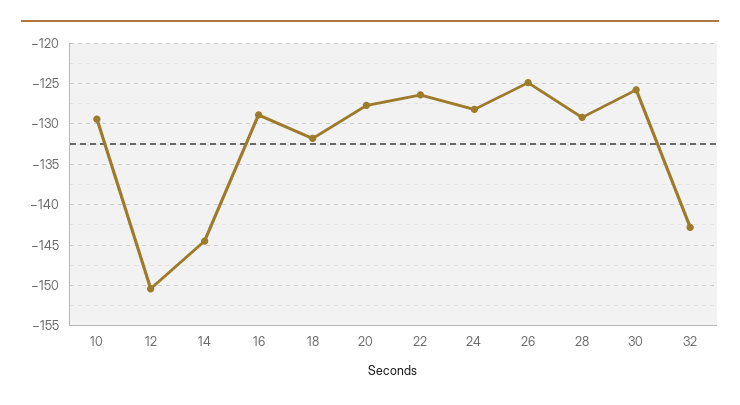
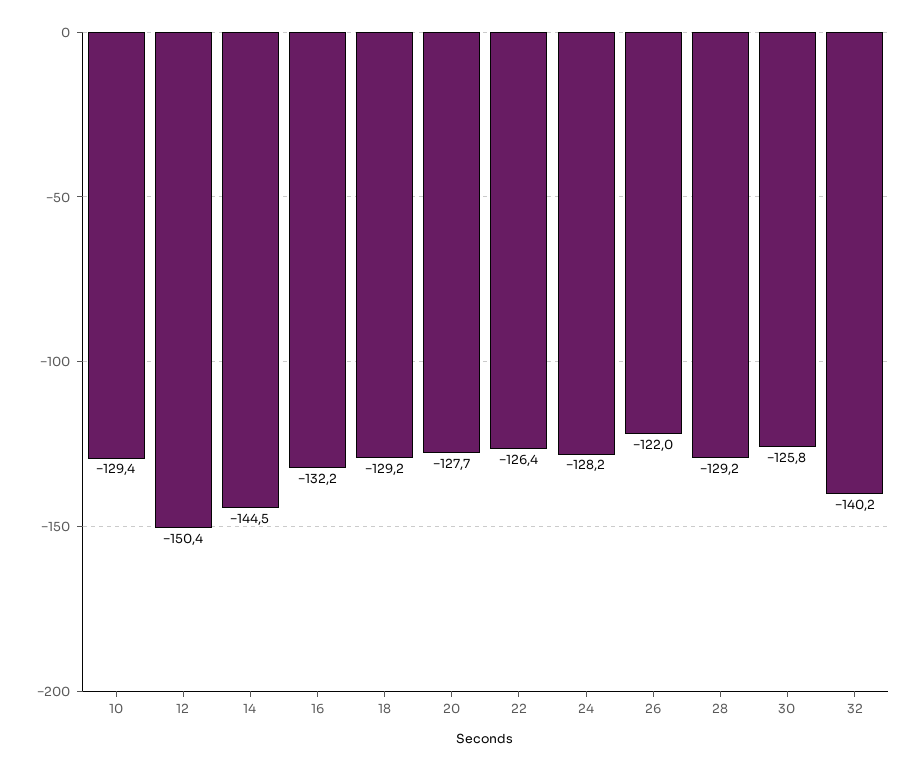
16: -129 -> -132.2
18: -132 -> -129.2
26: -125 -> -122
32: -143 -> -140.2

